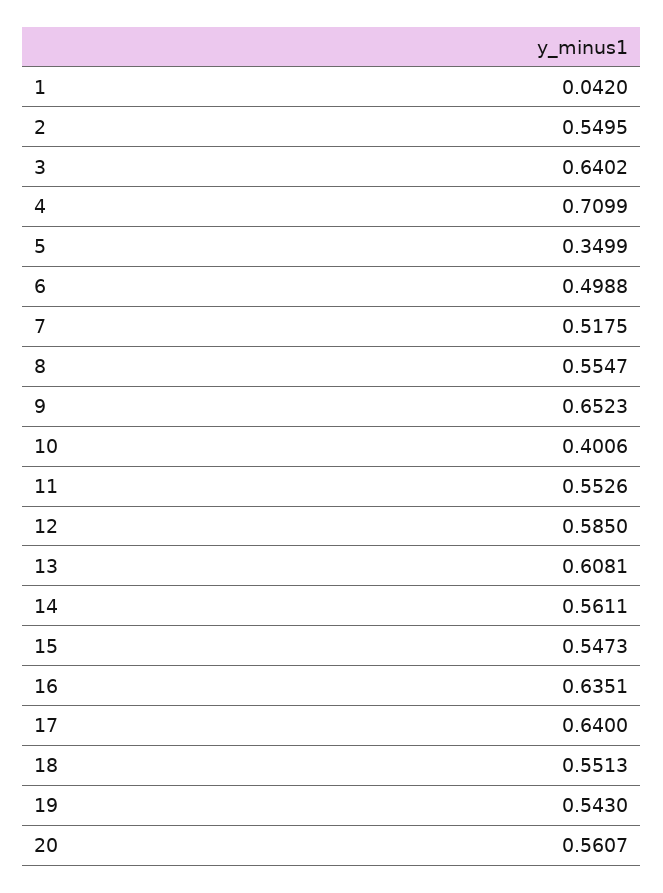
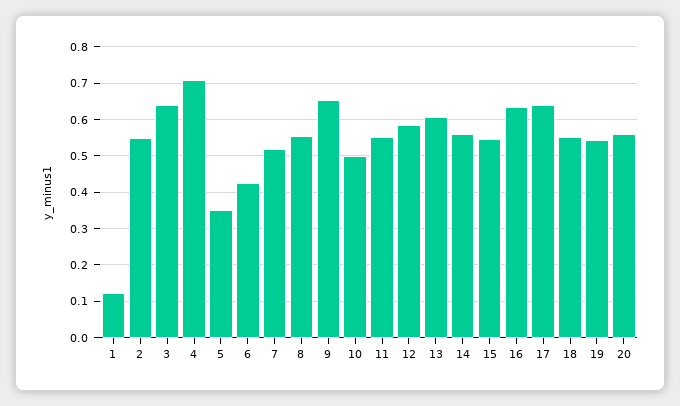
1: 0.042 -> 0.12
6: 0.4988 -> 0.42
10: 0.4006 -> 0.5

